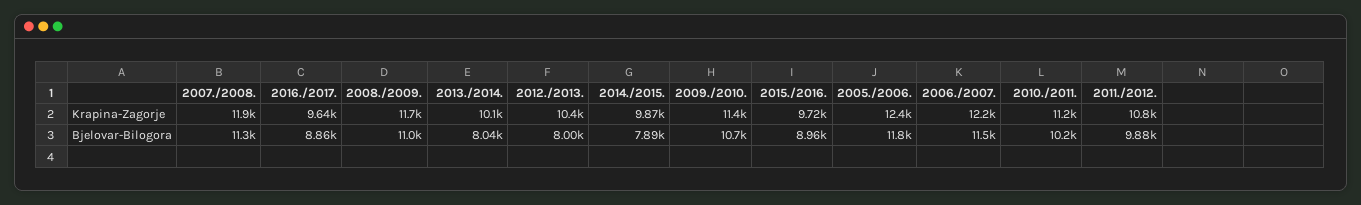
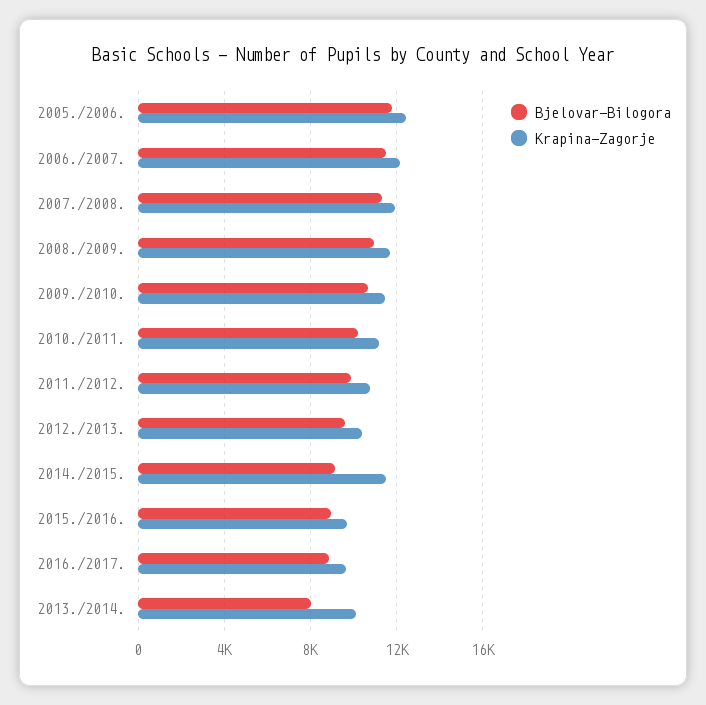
Krapina-Zagorje, 2014./2015.: 9870 -> 11500
Bjelovar-Bilogora, 2012./2013.: 8000 -> 9500
Bjelovar-Bilogora, 2014./2015.: 7890 -> 9000

